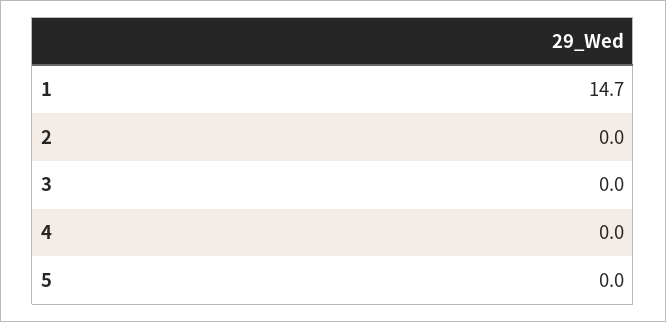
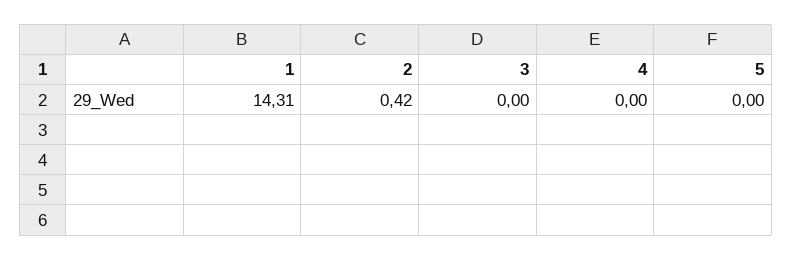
1: 14.7 -> 14.31
2: 0 -> 0.42

